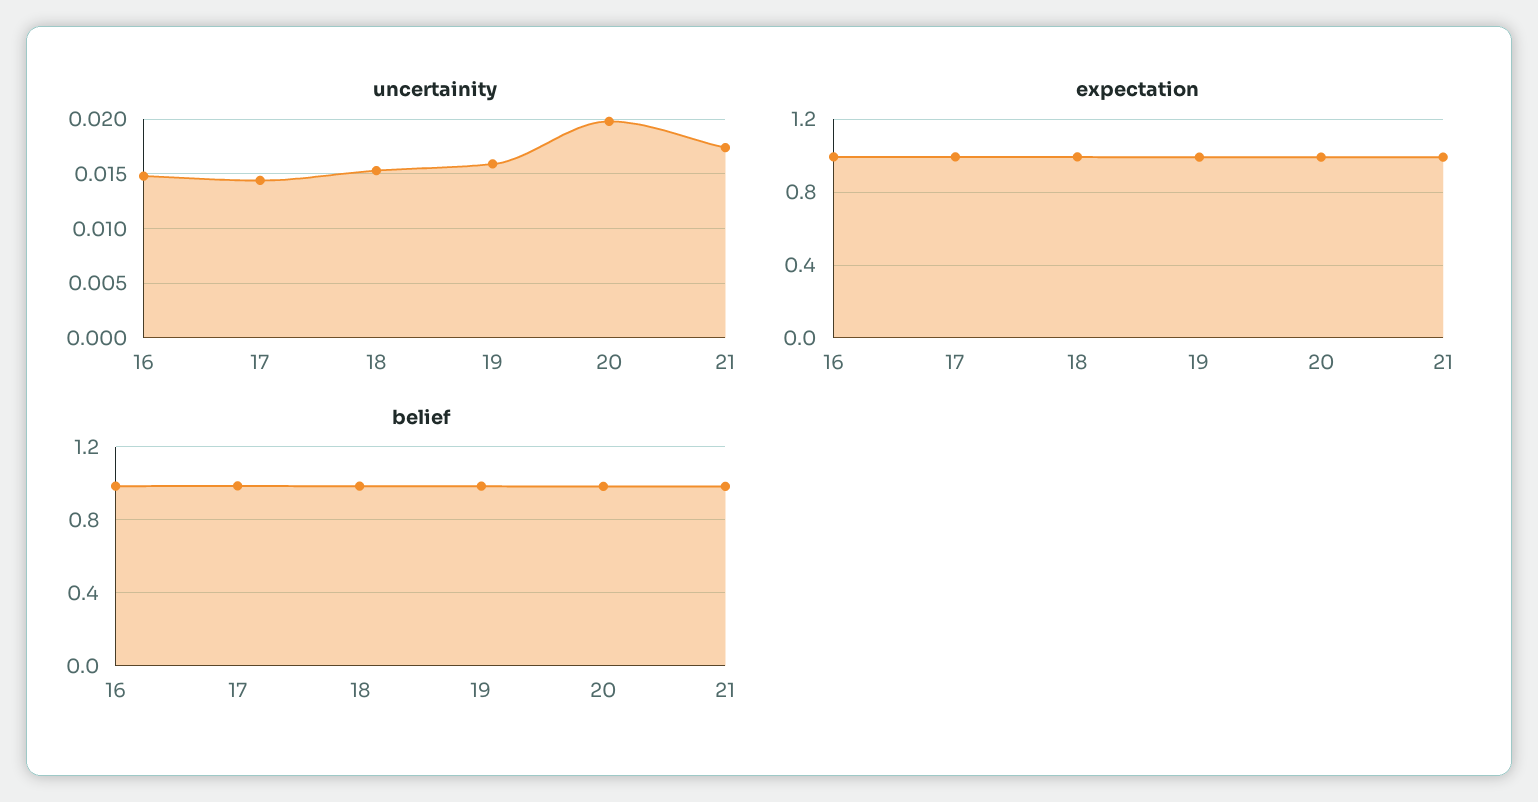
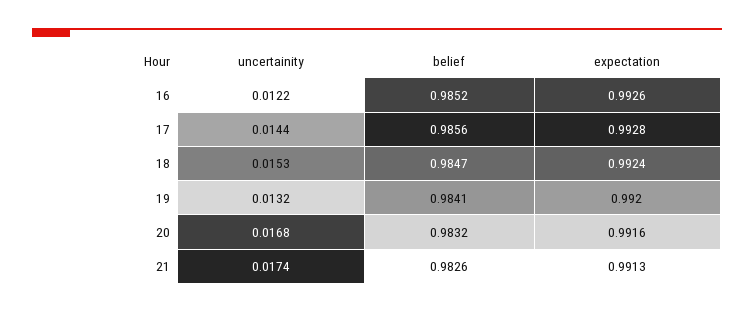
uncertainity, 16: 0.015 -> 0.0122
uncertainity, 19: 0.016 -> 0.0132
uncertainity, 20: 0.02 -> 0.0168

